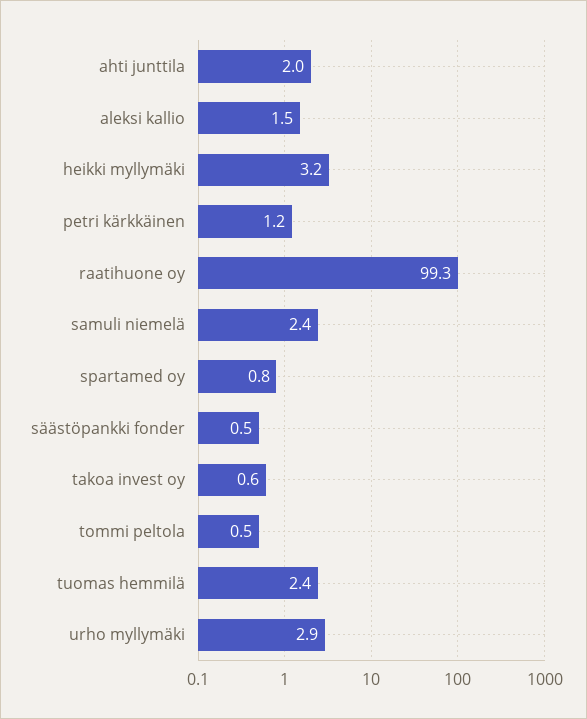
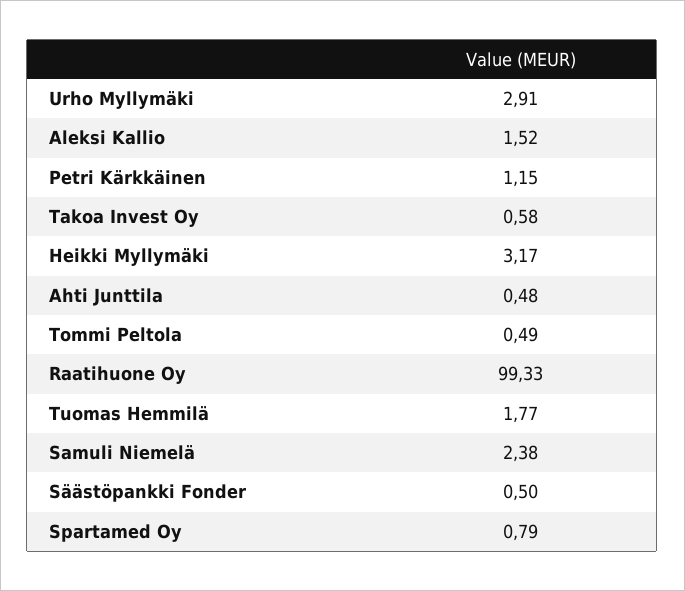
ahti junttila: 2 -> 0.48
tuomas hemmilä: 2.4 -> 1.77

